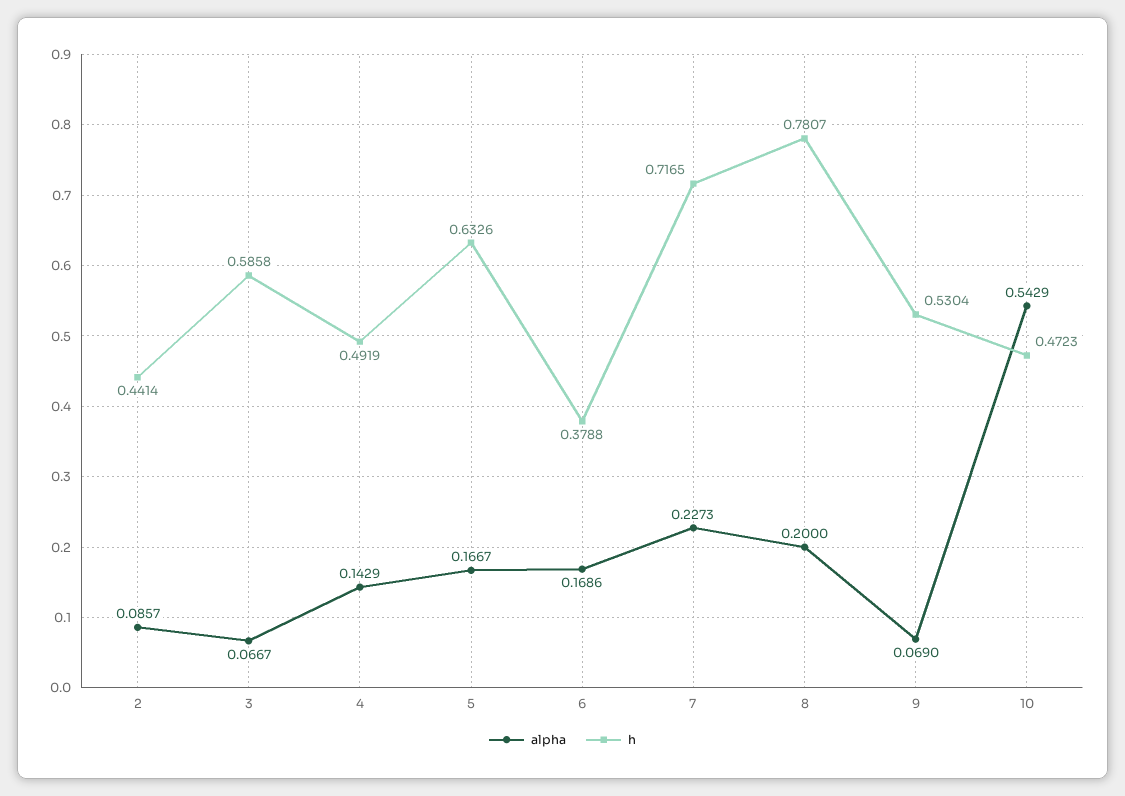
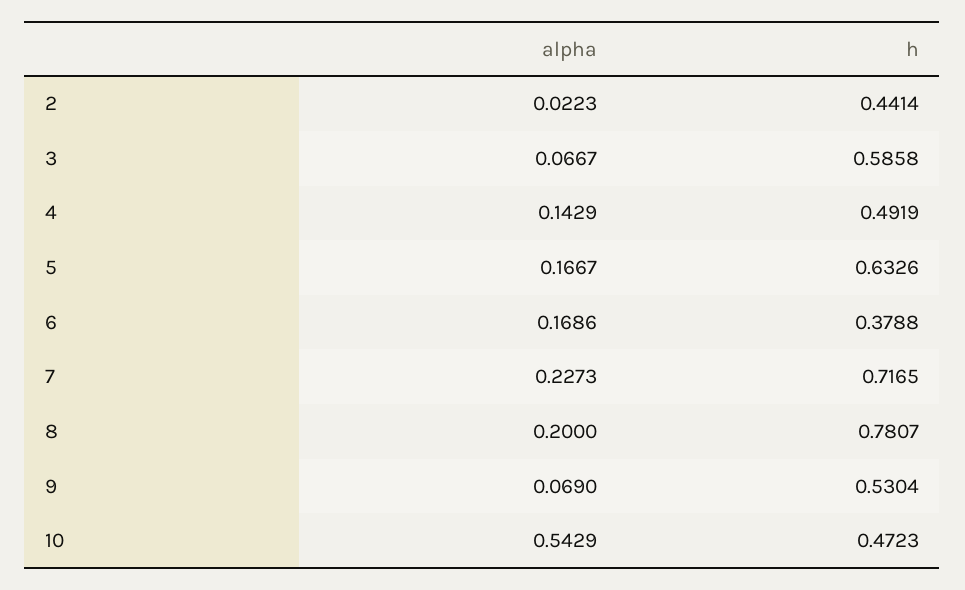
alpha, 2: 0.0857 -> 0.0223

